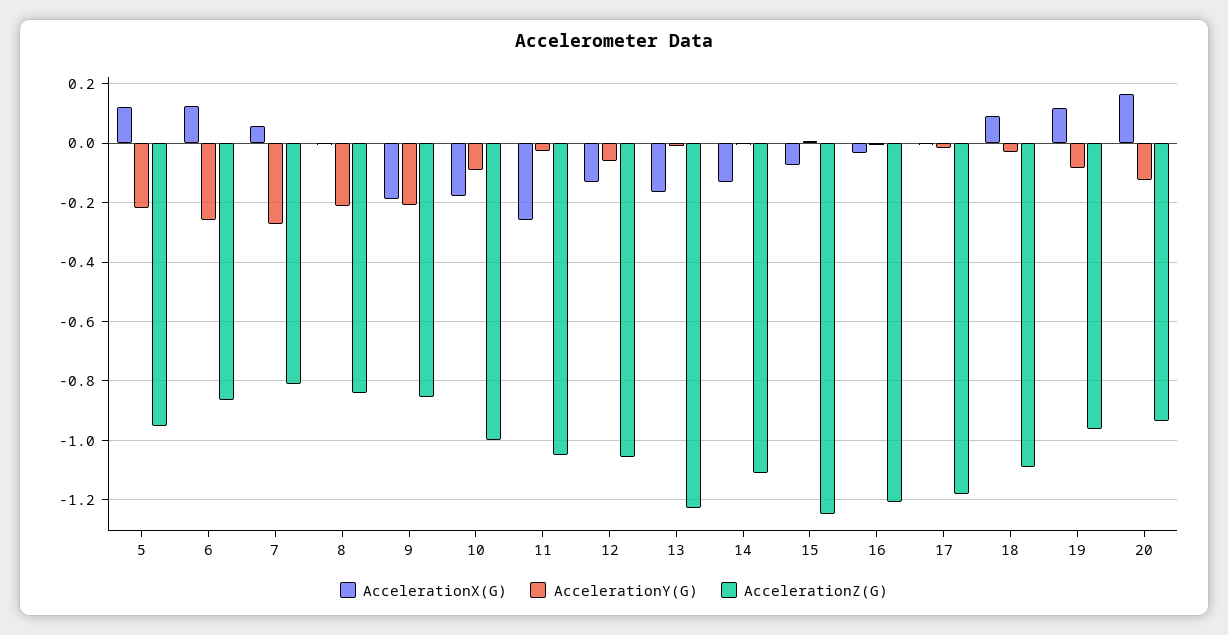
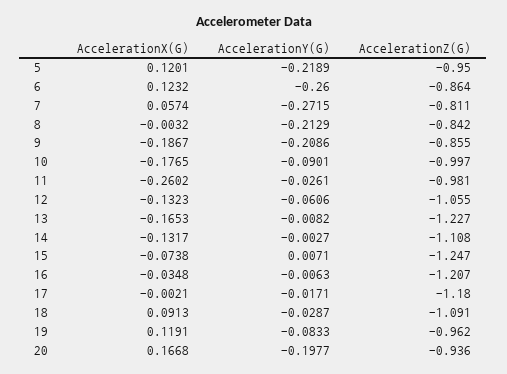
AccelerationZ(G), 11: -1.05 -> -0.981
AccelerationY(G), 20: -0.125 -> -0.1977

